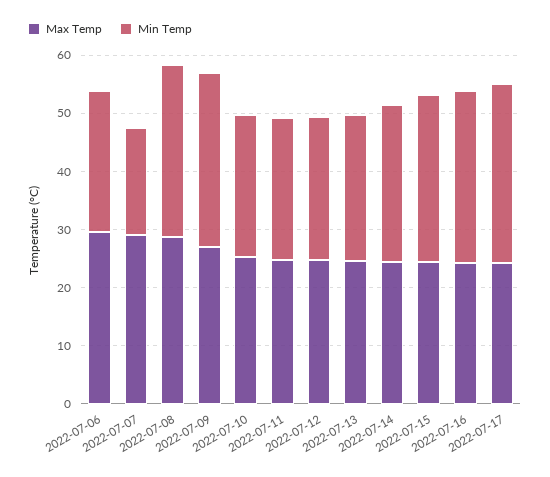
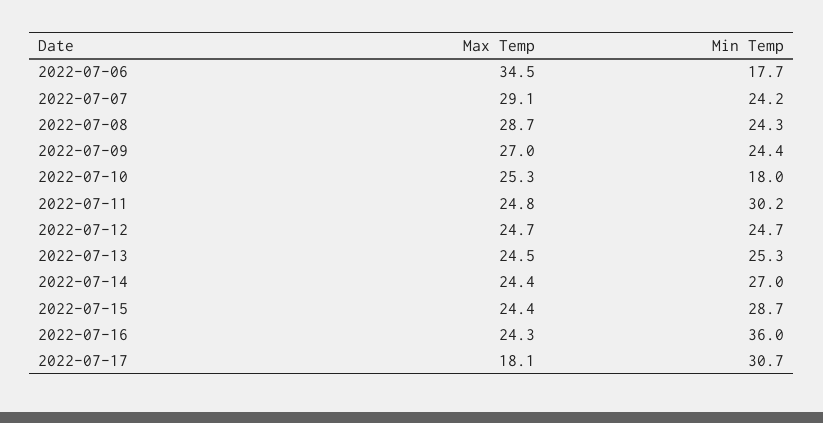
Max Temp, 2022-07-06: 30 -> 34.5
Min Temp, 2022-07-06: 24 -> 17.7
Min Temp, 2022-07-07: 18 -> 24.2
Min Temp, 2022-07-08: 30 -> 24.3
Min Temp, 2022-07-09: 30 -> 24.4
Min Temp, 2022-07-10: 24 -> 18
Min Temp, 2022-07-11: 24 -> 30.2
Min Temp, 2022-07-16: 30 -> 36
Max Temp, 2022-07-17: 24 -> 18.1

